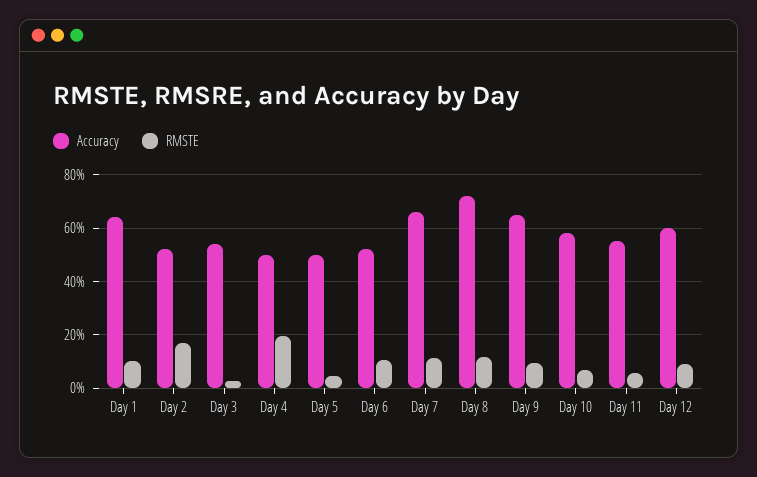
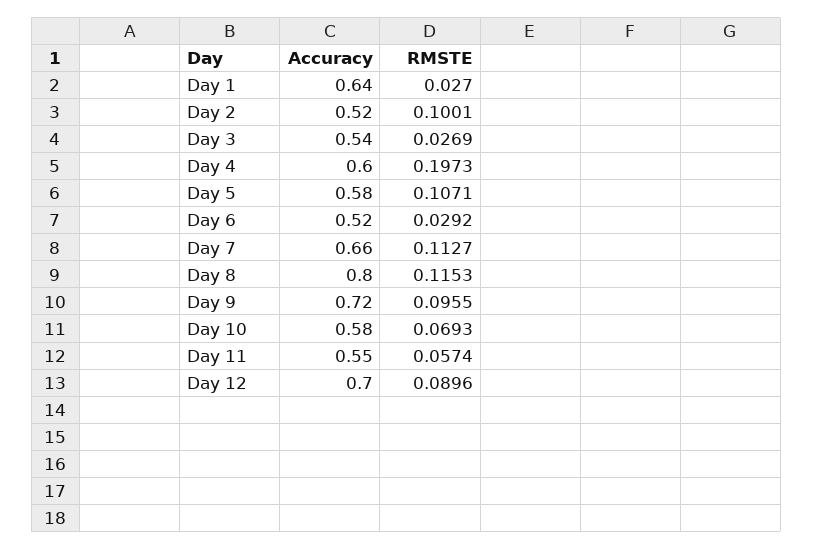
RMSTE, Day 1: 0.1 -> 0.027
RMSTE, Day 2: 0.175 -> 0.1001
Accuracy, Day 4: 0.5 -> 0.6
Accuracy, Day 5: 0.5 -> 0.58
RMSTE, Day 5: 0.05 -> 0.1071
RMSTE, Day 6: 0.1 -> 0.0292
Accuracy, Day 8: 0.725 -> 0.8
Accuracy, Day 9: 0.65 -> 0.72
Accuracy, Day 12: 0.6 -> 0.7

